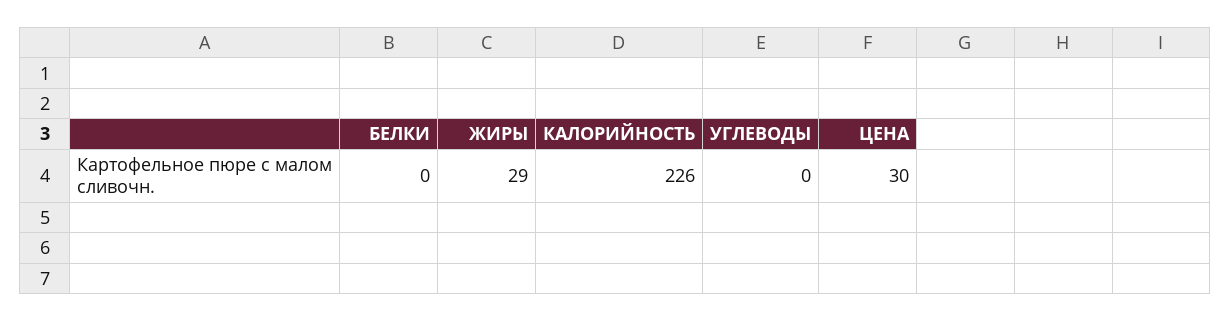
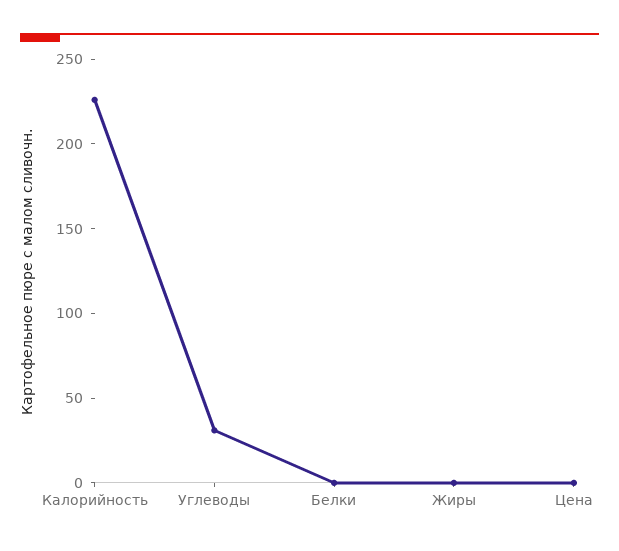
ЖИРЫ: 29 -> 0
УГЛЕВОДЫ: 0 -> 30
ЦЕНА: 30 -> 0

